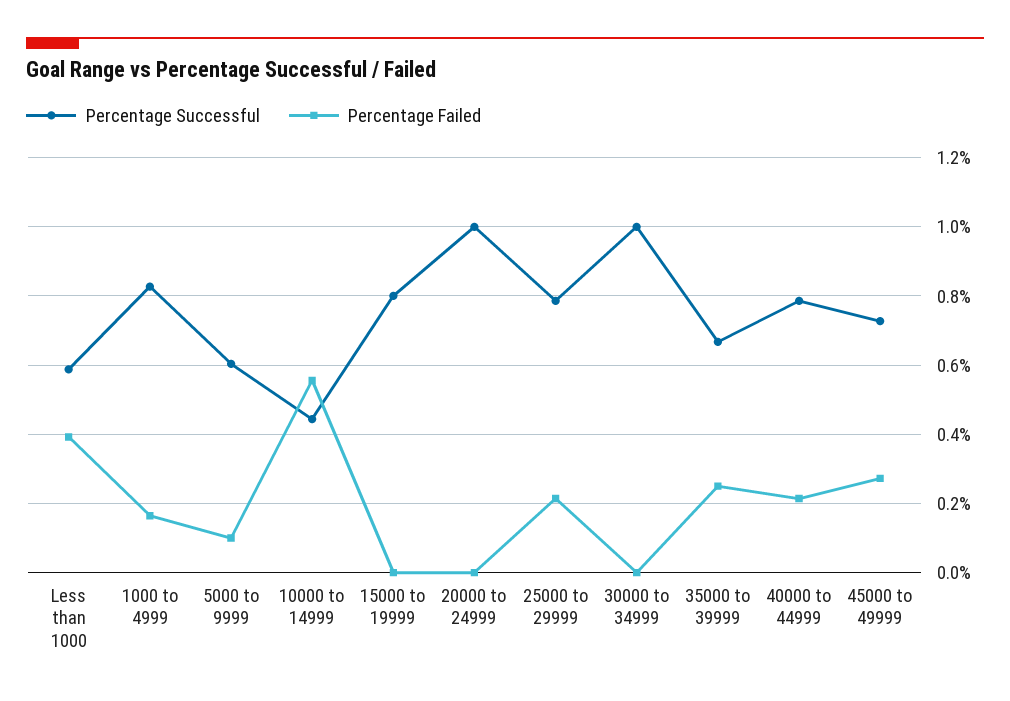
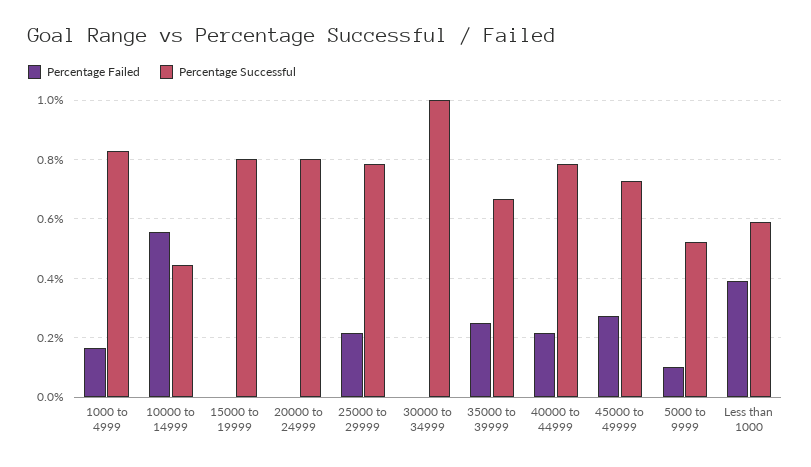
Percentage Successful, 5000 to 9999: 0.6 -> 0.525
Percentage Successful, 20000 to 24999: 1 -> 0.8

